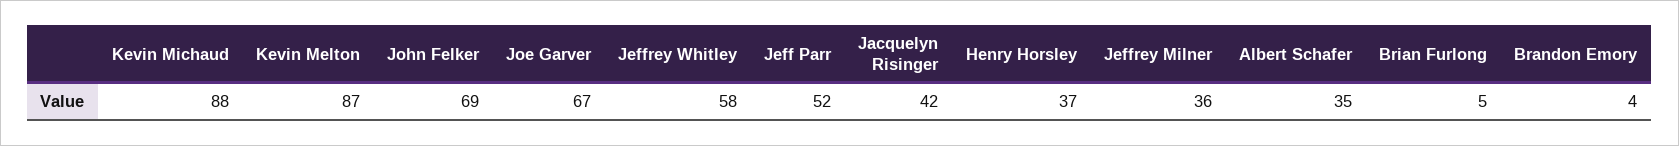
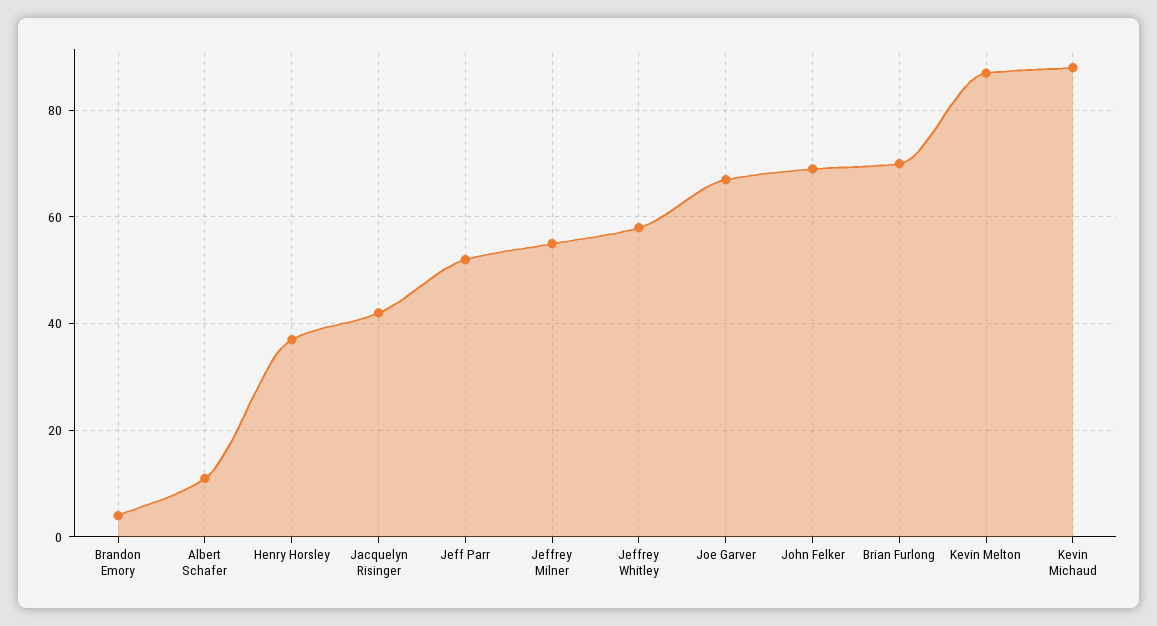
Jeffrey Milner: 36 -> 55
Albert Schafer: 35 -> 10
Brian Furlong: 5 -> 70

